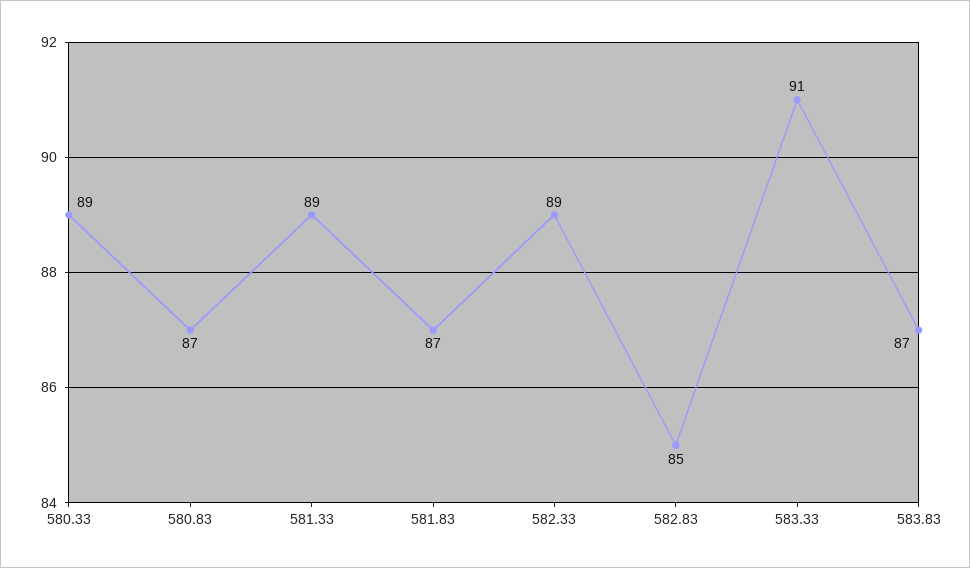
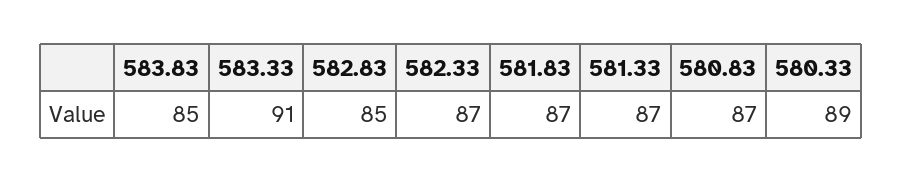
581.33: 89 -> 87
582.33: 89 -> 87
583.83: 87 -> 85

